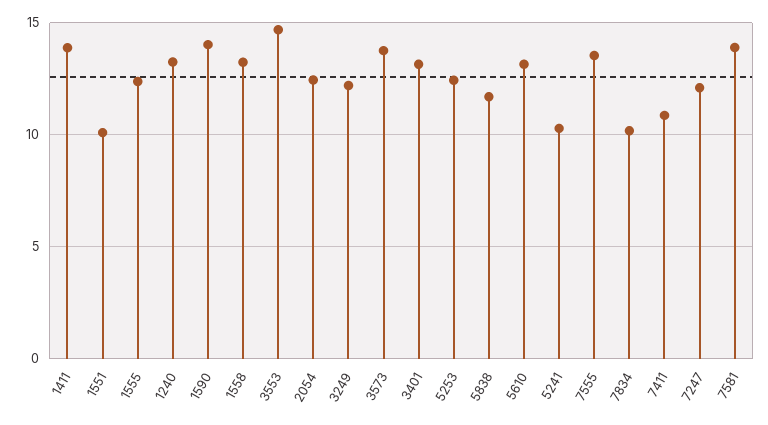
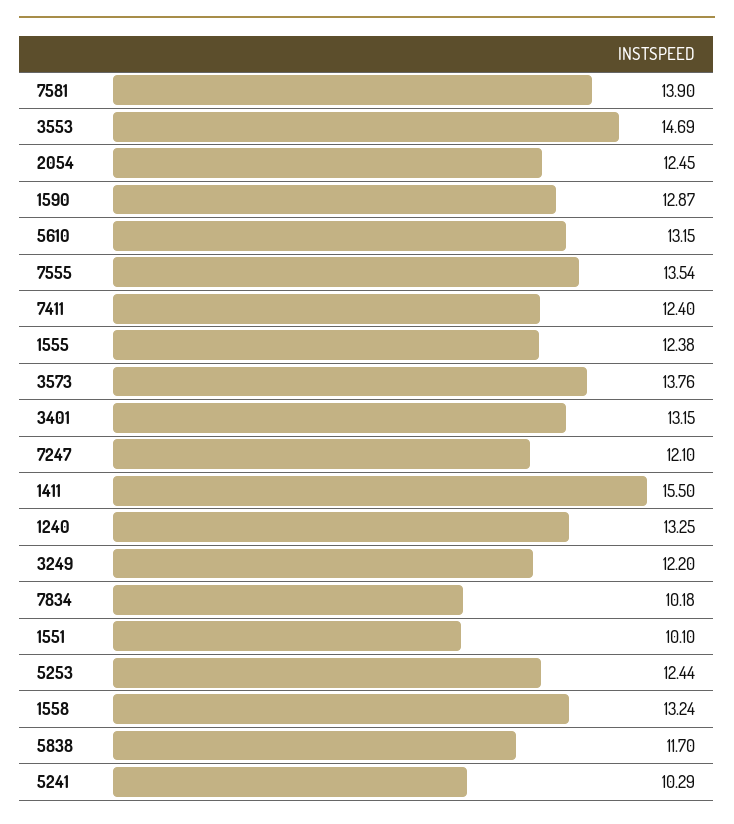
1411: 14 -> 15.5
1590: 14 -> 12.87
7411: 11 -> 12.4

